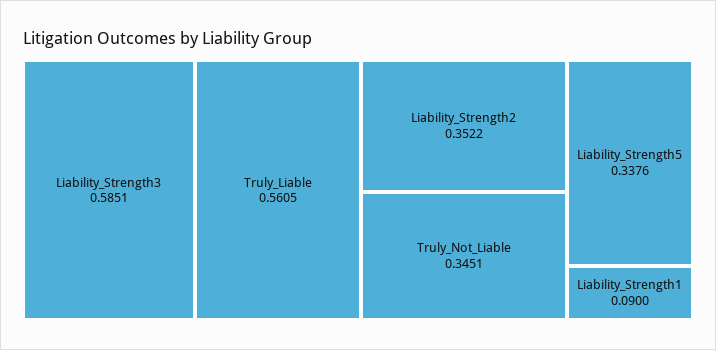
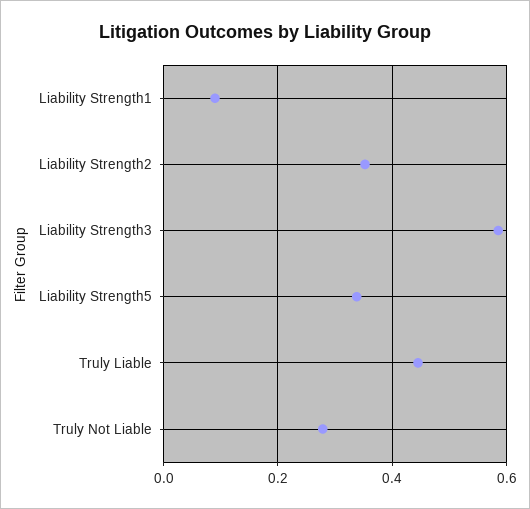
Truly_Liable: 0.5605 -> 0.44
Truly_Not_Liable: 0.3451 -> 0.28

